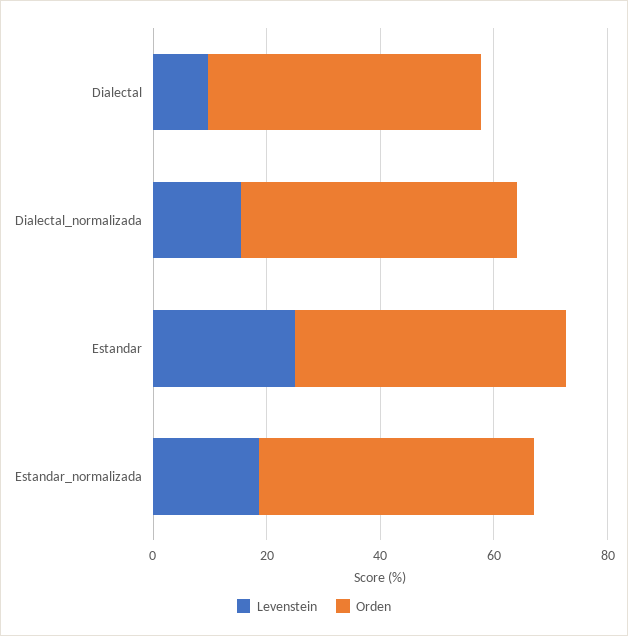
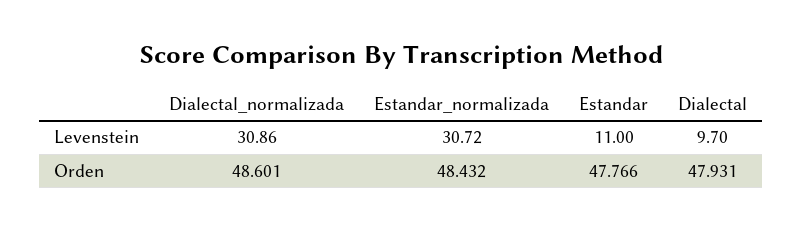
Levenstein, Dialectal_normalizada: 15 -> 30.86
Levenstein, Estandar: 25 -> 11
Levenstein, Estandar_normalizada: 20 -> 30.72

